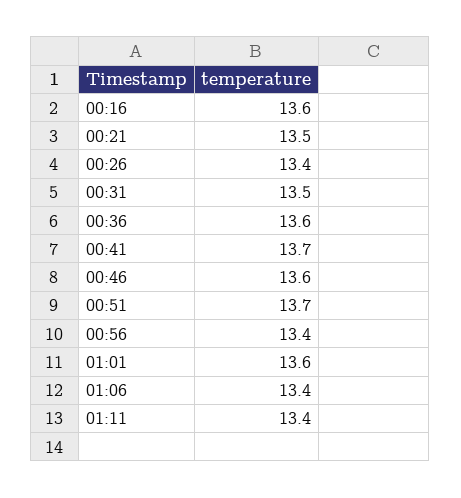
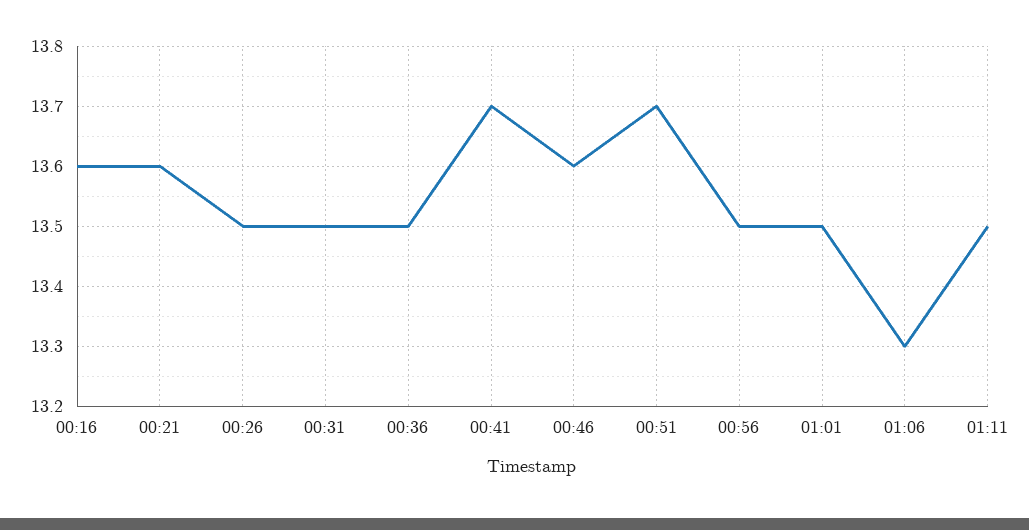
00:21: 13.5 -> 13.6
00:26: 13.4 -> 13.5
00:36: 13.6 -> 13.5
00:56: 13.4 -> 13.5
01:01: 13.6 -> 13.5
01:06: 13.4 -> 13.3
01:11: 13.4 -> 13.5

